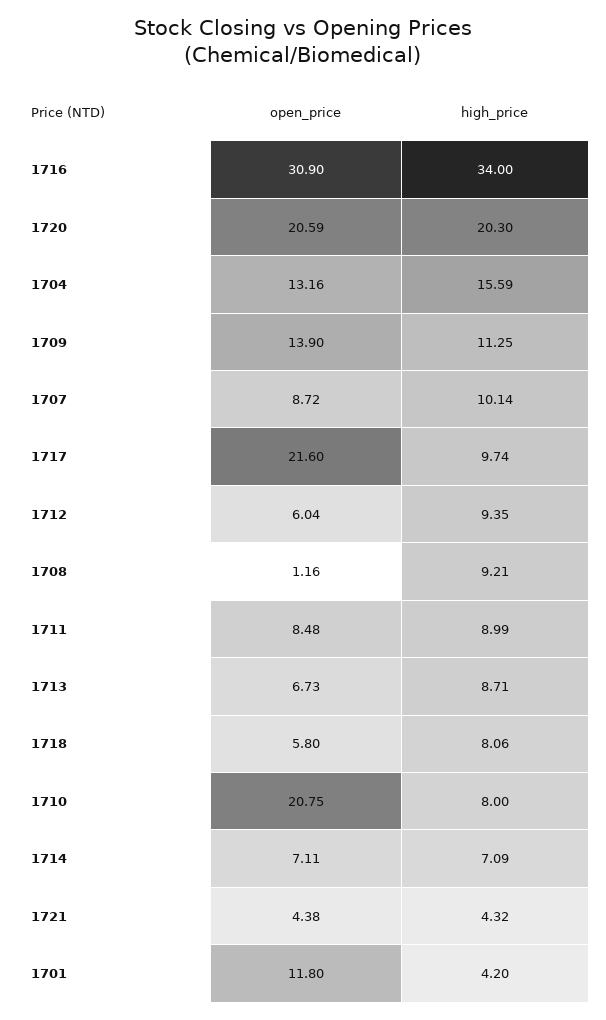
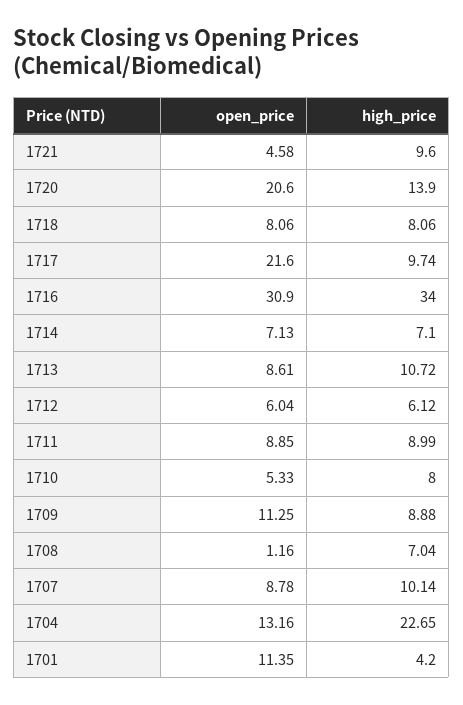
open_price, 1720: 20.59 -> 20.6
high_price, 1720: 20.3 -> 13.9
high_price, 1704: 15.59 -> 22.65
open_price, 1709: 13.9 -> 11.25
high_price, 1709: 11.25 -> 8.88
open_price, 1707: 8.72 -> 8.78
high_price, 1712: 9.35 -> 6.12
high_price, 1708: 9.21 -> 7.04
open_price, 1711: 8.48 -> 8.85
open_price, 1713: 6.73 -> 8.61
high_price, 1713: 8.71 -> 10.72
open_price, 1718: 5.8 -> 8.06
open_price, 1710: 20.75 -> 5.33
open_price, 1714: 7.11 -> 7.13
high_price, 1714: 7.09 -> 7.1
open_price, 1721: 4.38 -> 4.58
high_price, 1721: 4.32 -> 9.6
open_price, 1701: 11.8 -> 11.35

